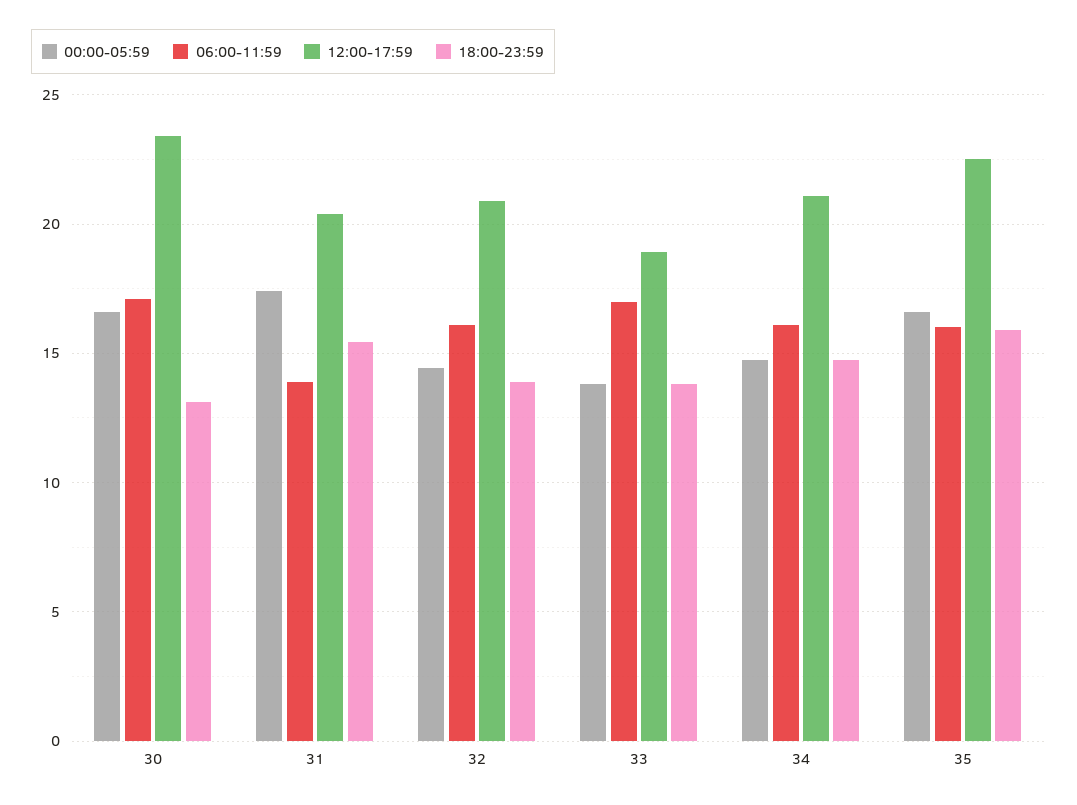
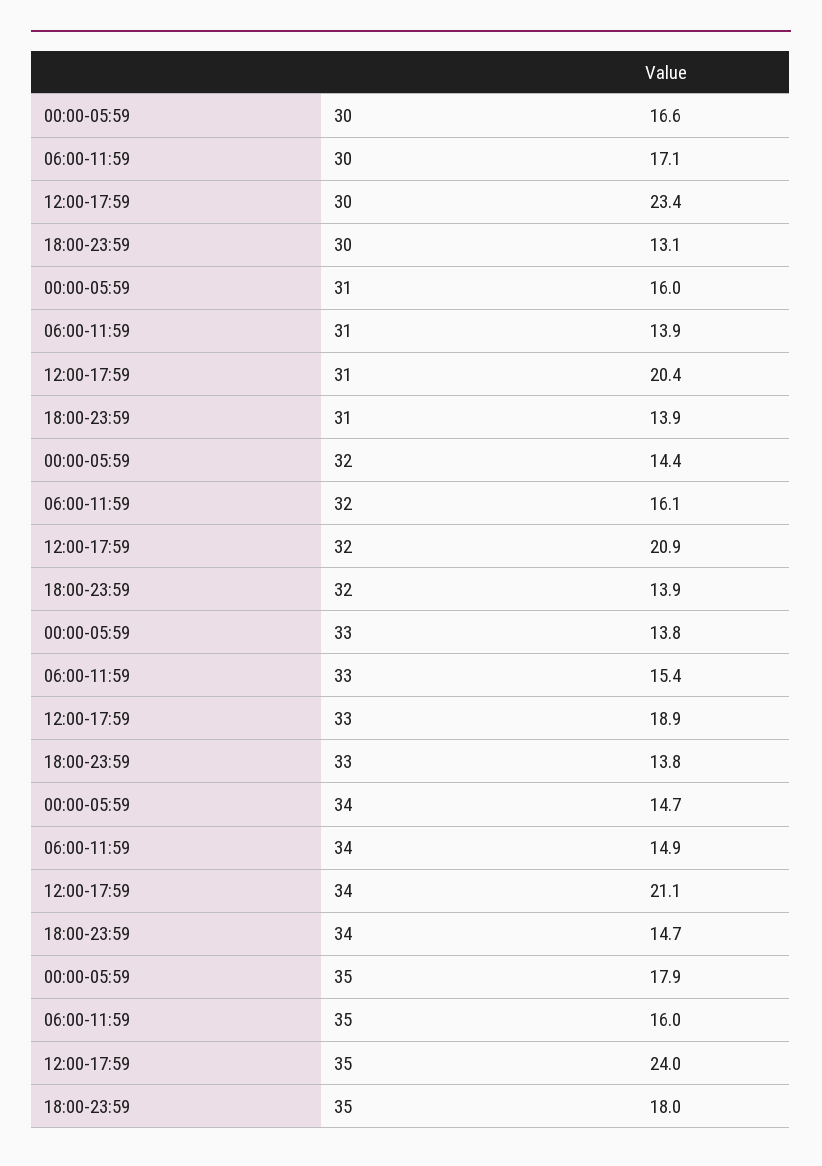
00:00-05:59, 31: 17.5 -> 16
18:00-23:59, 31: 15.5 -> 13.9
06:00-11:59, 33: 17 -> 15.4
06:00-11:59, 34: 16 -> 14.9
00:00-05:59, 35: 16.5 -> 17.9
12:00-17:59, 35: 22.5 -> 24
18:00-23:59, 35: 16 -> 18

